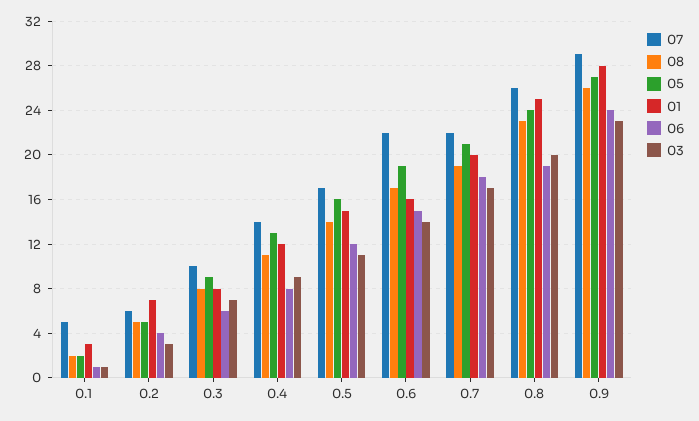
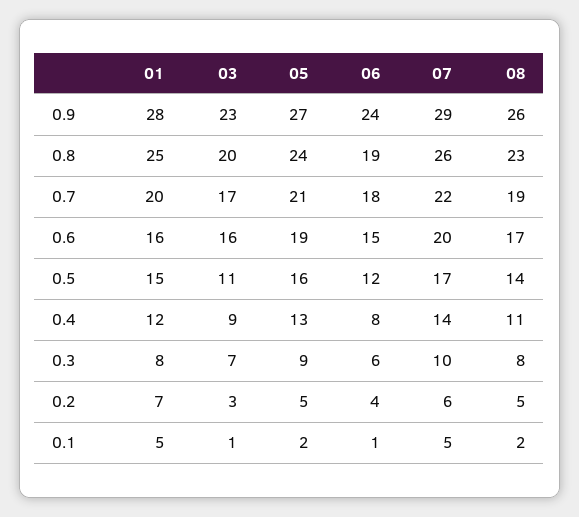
01, 0.1: 3 -> 5
07, 0.6: 22 -> 20
03, 0.6: 14 -> 16

